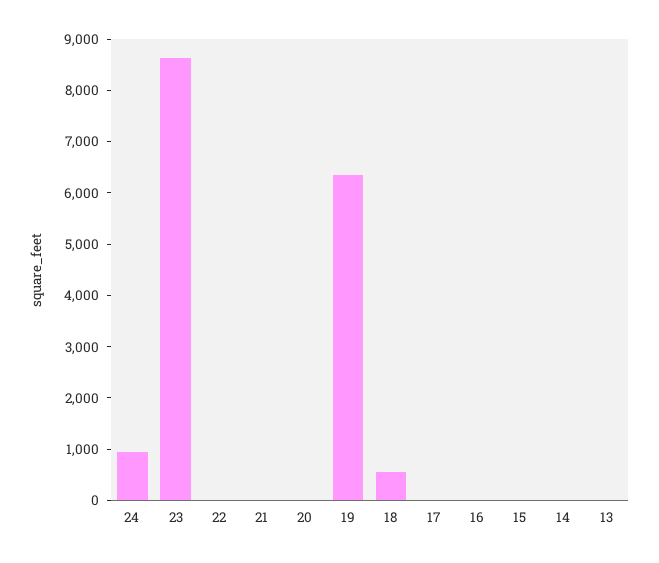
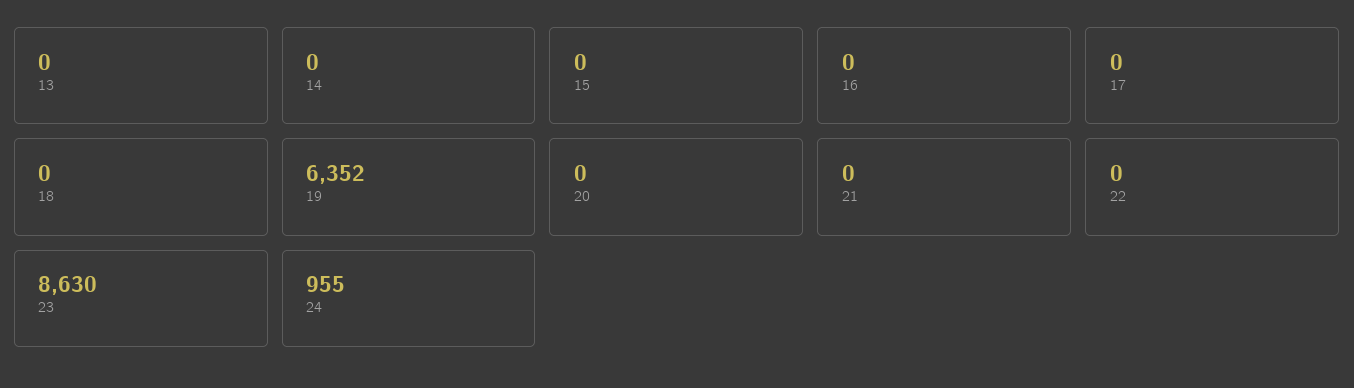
18: 600 -> 0

